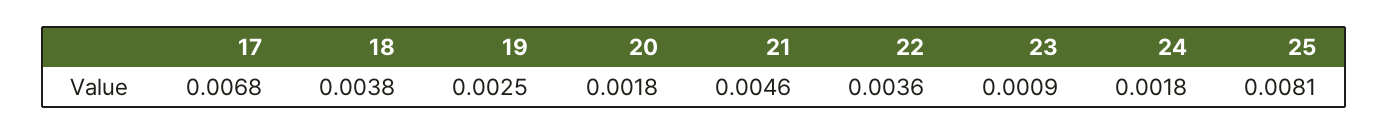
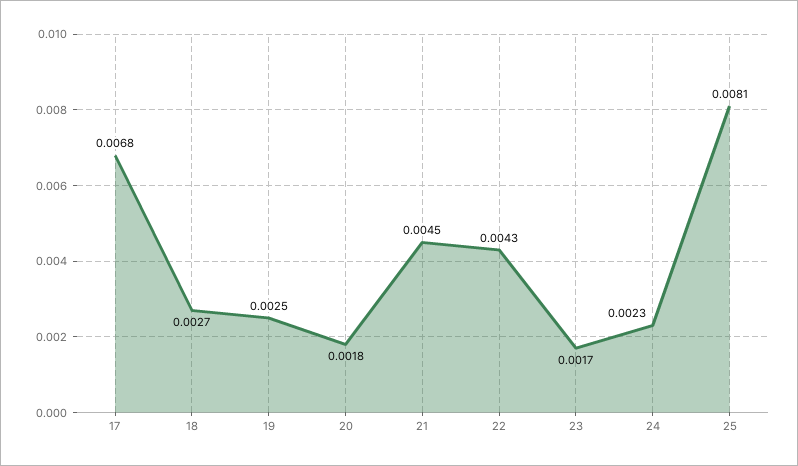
18: 0.0038 -> 0.0027
21: 0.0046 -> 0.0045
22: 0.0036 -> 0.0043
23: 0.0009 -> 0.0017
24: 0.0018 -> 0.0023

